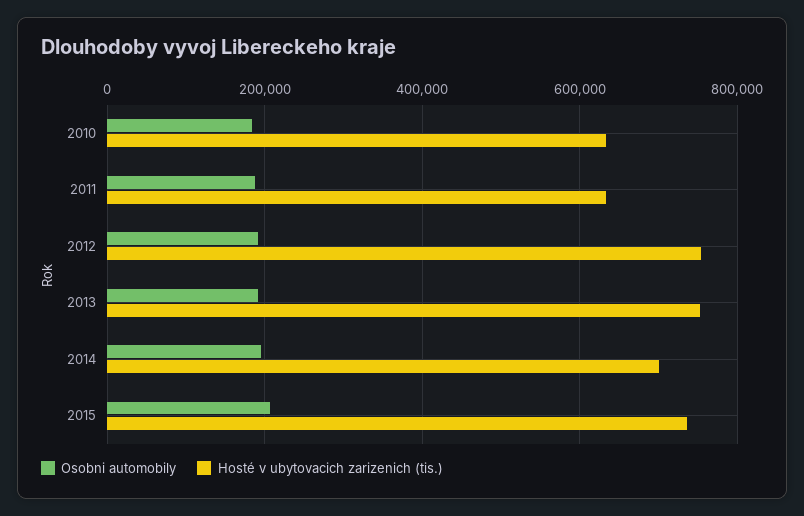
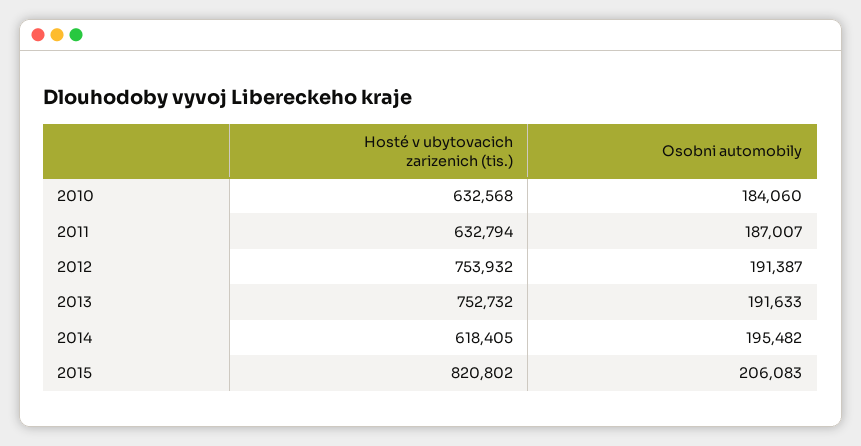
Hosté v ubytovacich zarizenich (tis.), 2014: 700000 -> 618405
Hosté v ubytovacich zarizenich (tis.), 2015: 740000 -> 820802

